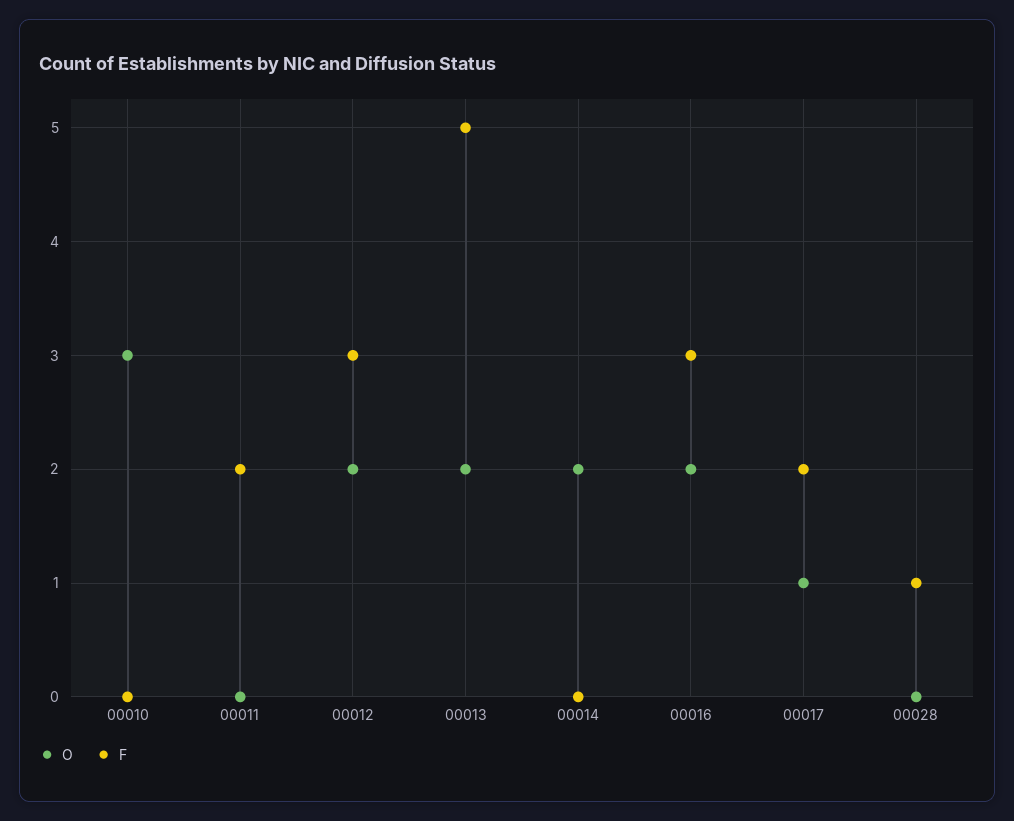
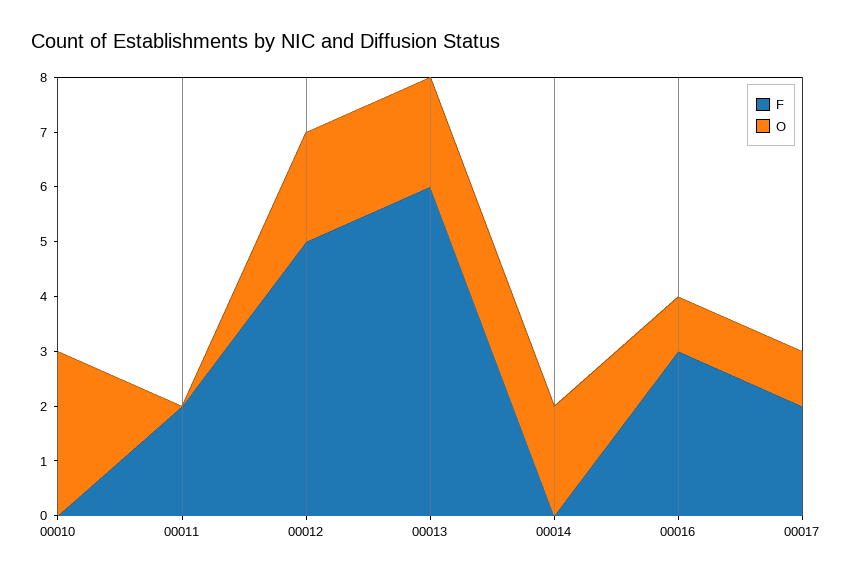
F, 00012: 3 -> 5
F, 00013: 5 -> 6
O, 00016: 2 -> 1
O, 00028: 0 -> none
F, 00028: 1 -> none

